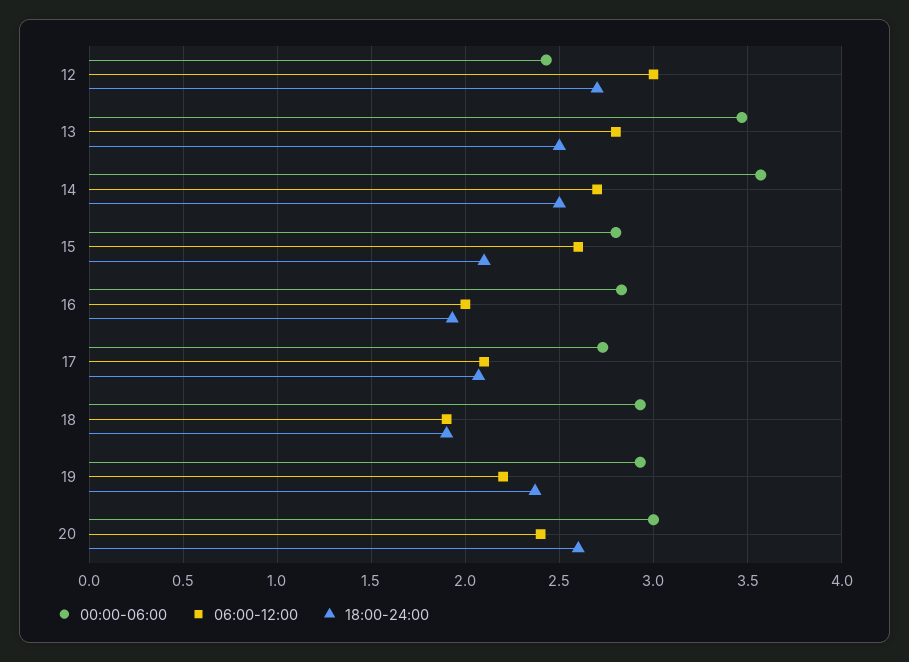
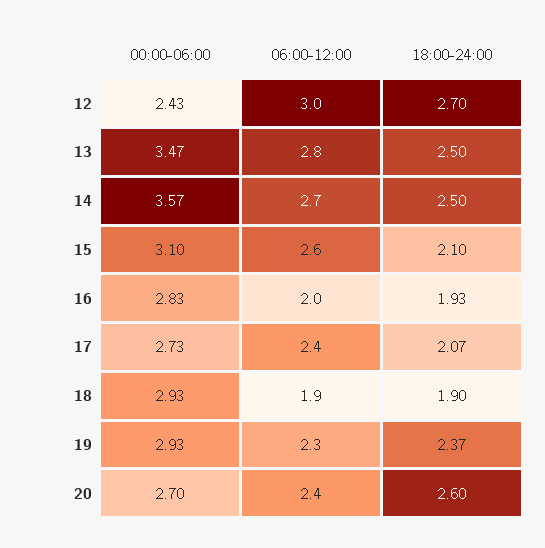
00:00-06:00, 15: 2.8 -> 3.1
06:00-12:00, 17: 2.1 -> 2.4
06:00-12:00, 19: 2.2 -> 2.3
00:00-06:00, 20: 3 -> 2.7

